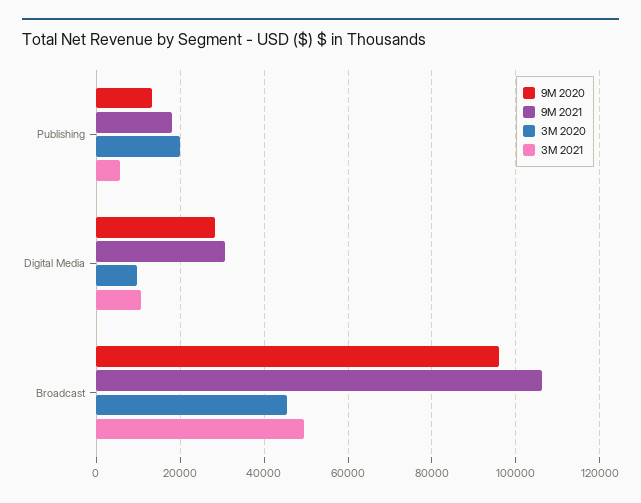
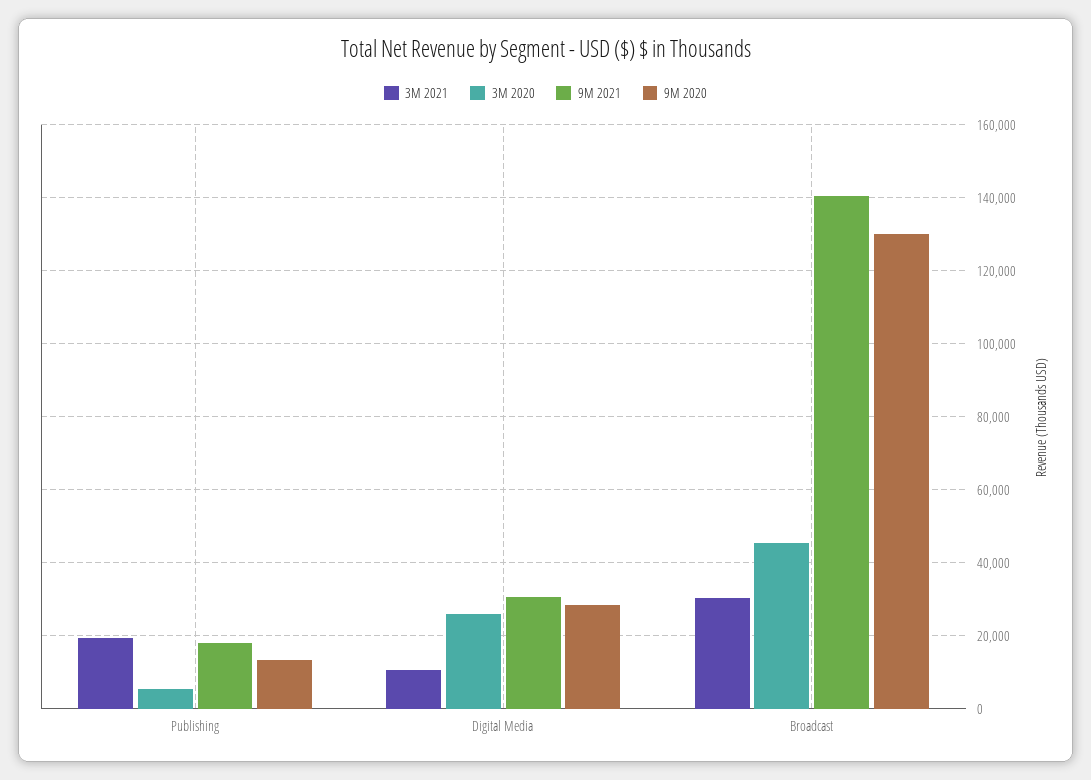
3M 2020, Publishing: 20000 -> 6000
3M 2021, Publishing: 6000 -> 20000
3M 2020, Digital Media: 10000 -> 26000
9M 2020, Broadcast: 96000 -> 130000
9M 2021, Broadcast: 106000 -> 140000
3M 2021, Broadcast: 50000 -> 30000

